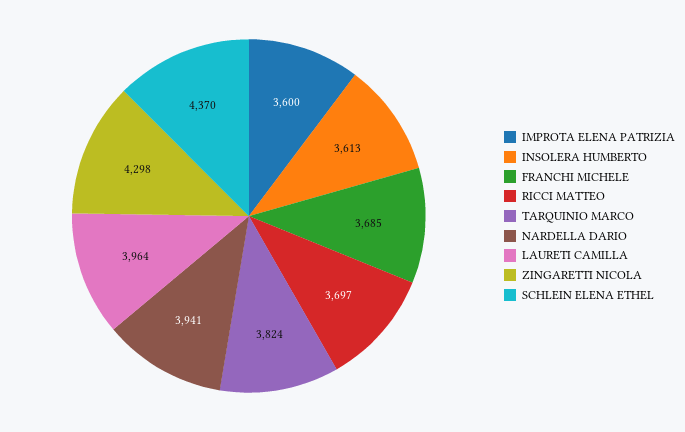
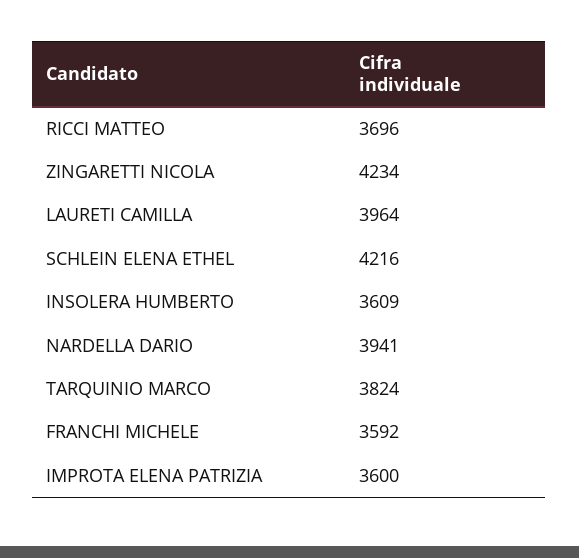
INSOLERA HUMBERTO: 3613 -> 3609
FRANCHI MICHELE: 3685 -> 3592
RICCI MATTEO: 3697 -> 3696
ZINGARETTI NICOLA: 4298 -> 4234
SCHLEIN ELENA ETHEL: 4370 -> 4216

